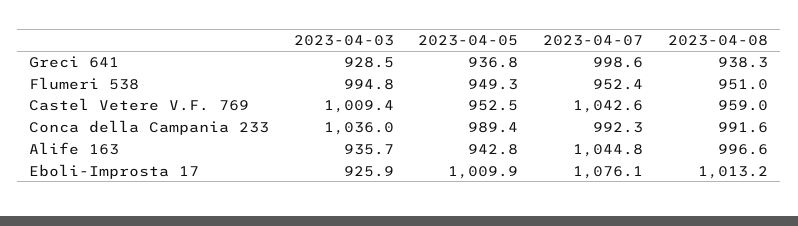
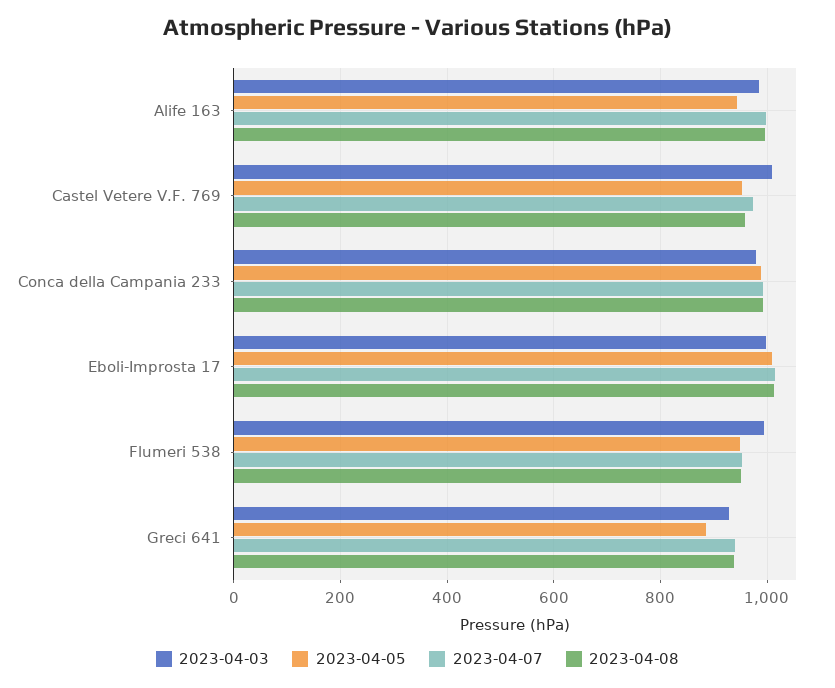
2023-04-05, Greci 641: 936.8 -> 880
2023-04-07, Greci 641: 998.6 -> 940
2023-04-07, Castel Vetere V.F. 769: 1042.6 -> 980
2023-04-03, Conca della Campania 233: 1036 -> 980
2023-04-03, Alife 163: 935.7 -> 980
2023-04-07, Alife 163: 1044.8 -> 1000
2023-04-03, Eboli-Improsta 17: 925.9 -> 1000
2023-04-07, Eboli-Improsta 17: 1076.1 -> 1020

